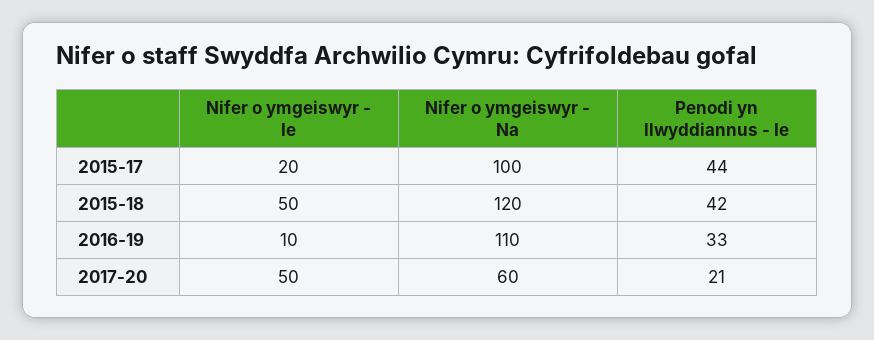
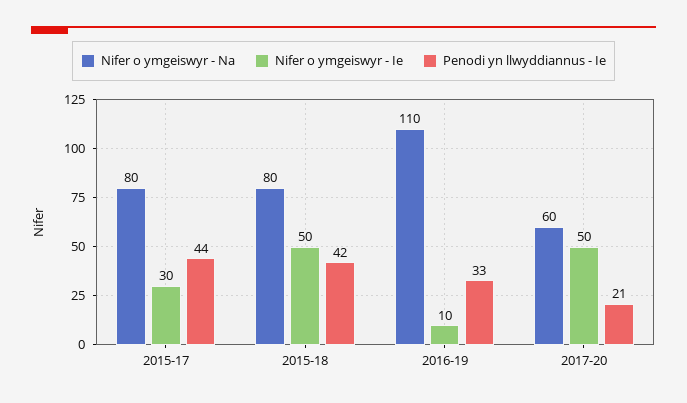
Nifer o ymgeiswyr - Ie, 2015-17: 20 -> 30
Nifer o ymgeiswyr - Na, 2015-17: 100 -> 80
Nifer o ymgeiswyr - Na, 2015-18: 120 -> 80

